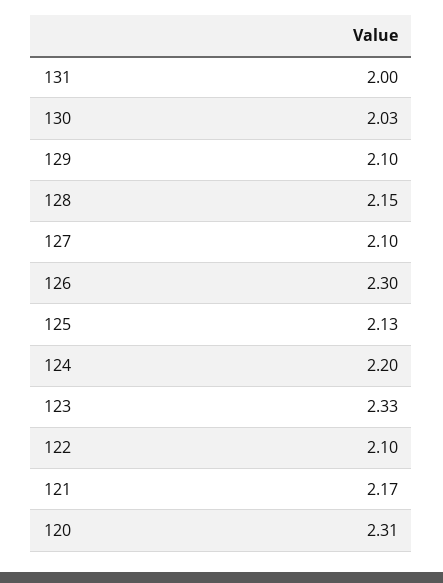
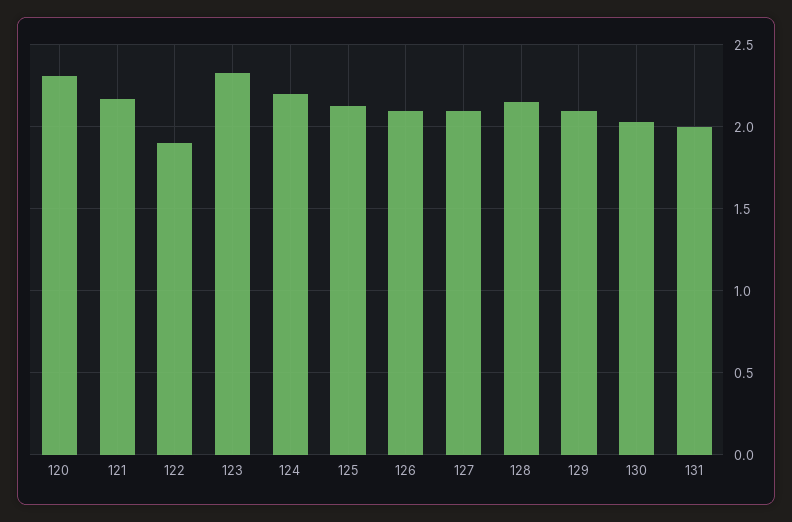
126: 2.3 -> 2.1
122: 2.1 -> 1.9

